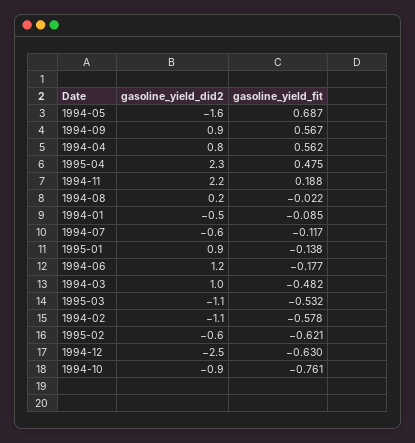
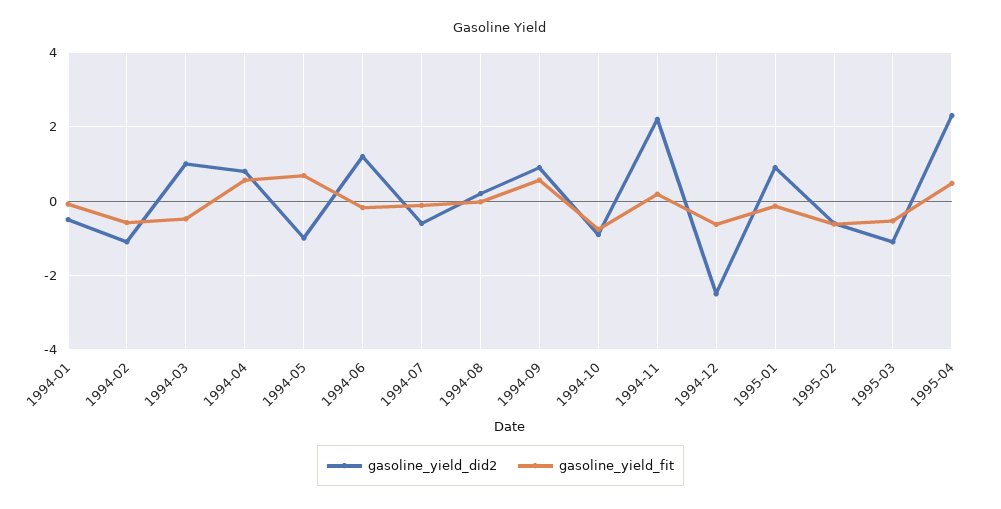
gasoline_yield_did2, 1994-05: -1.6 -> -1

